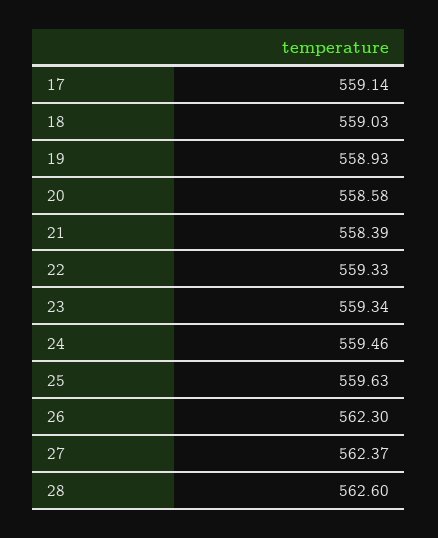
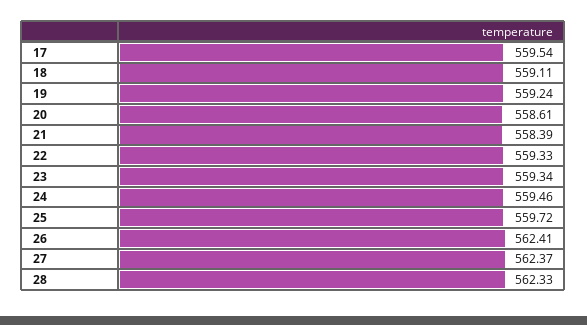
17: 559.14 -> 559.54
18: 559.03 -> 559.11
19: 558.93 -> 559.24
20: 558.58 -> 558.61
25: 559.63 -> 559.72
26: 562.3 -> 562.41
28: 562.6 -> 562.33

